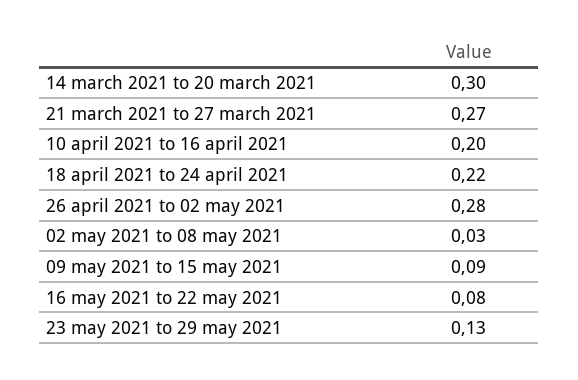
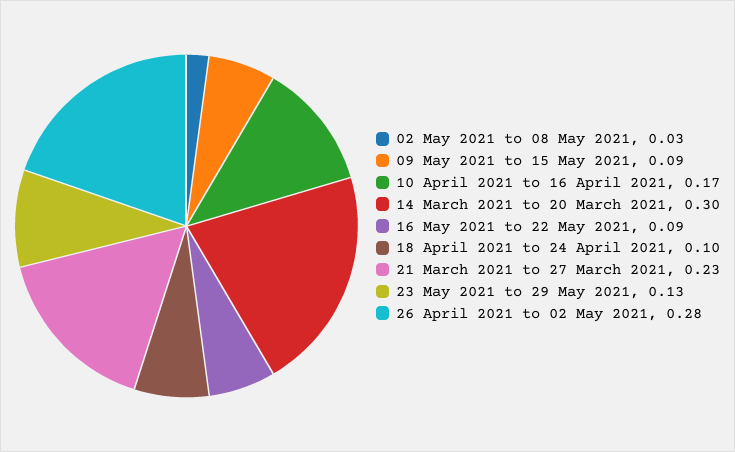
21 march 2021 to 27 march 2021: 0.27 -> 0.23
10 april 2021 to 16 april 2021: 0.2 -> 0.17
18 april 2021 to 24 april 2021: 0.22 -> 0.1
16 may 2021 to 22 may 2021: 0.08 -> 0.09

